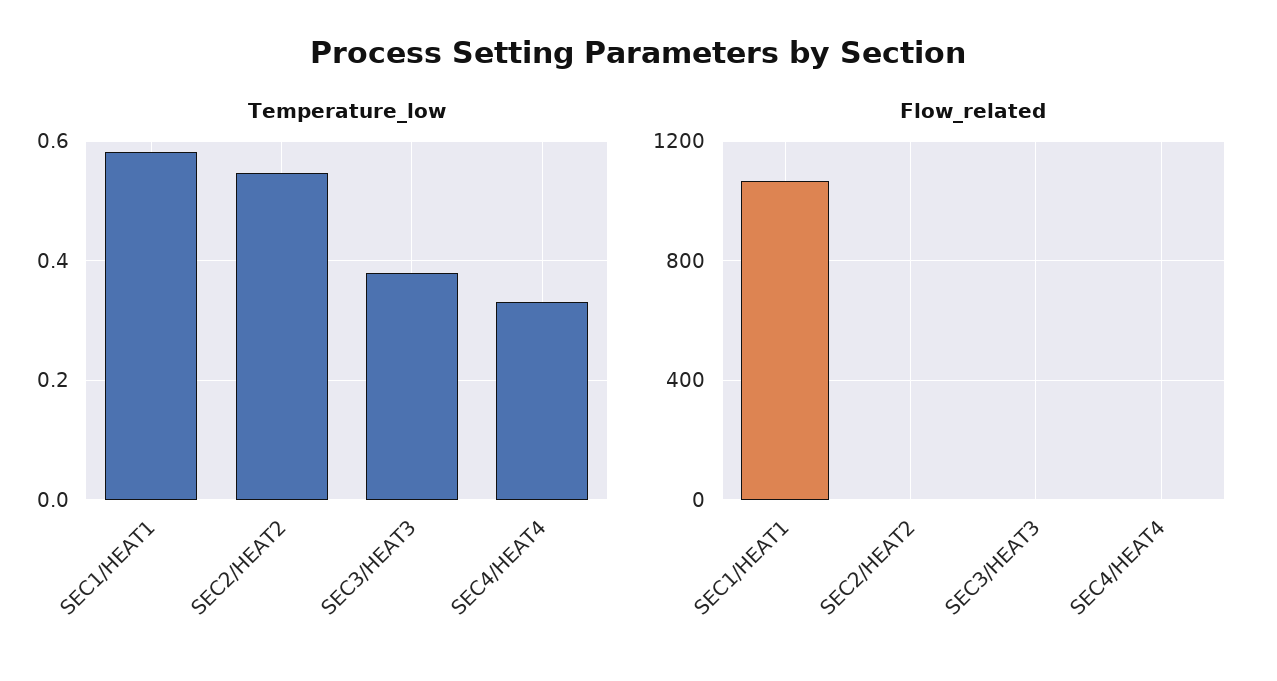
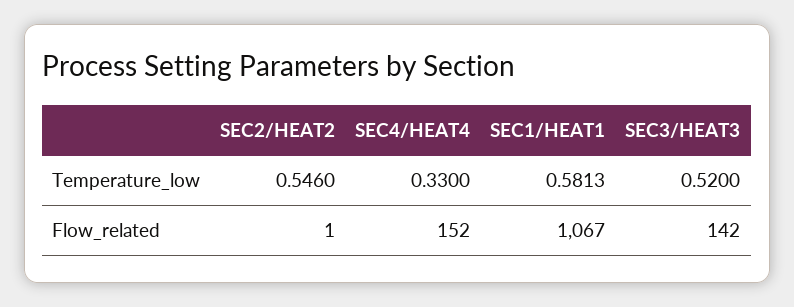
Temperature_low, SEC3/HEAT3: 0.38 -> 0.52
Flow_related, SEC3/HEAT3: 0 -> 142
Flow_related, SEC4/HEAT4: 0 -> 152

